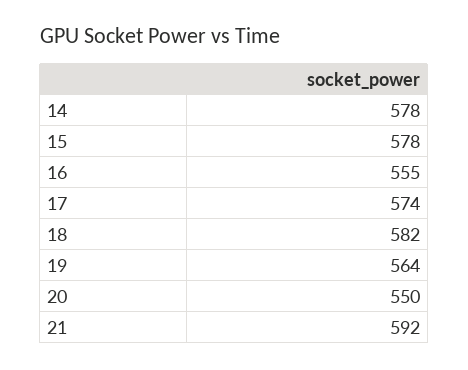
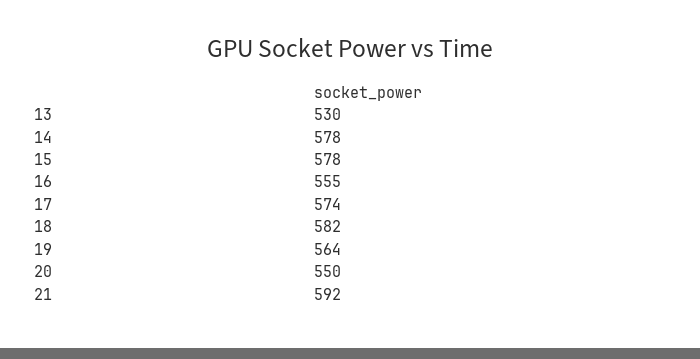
13: none -> 530

